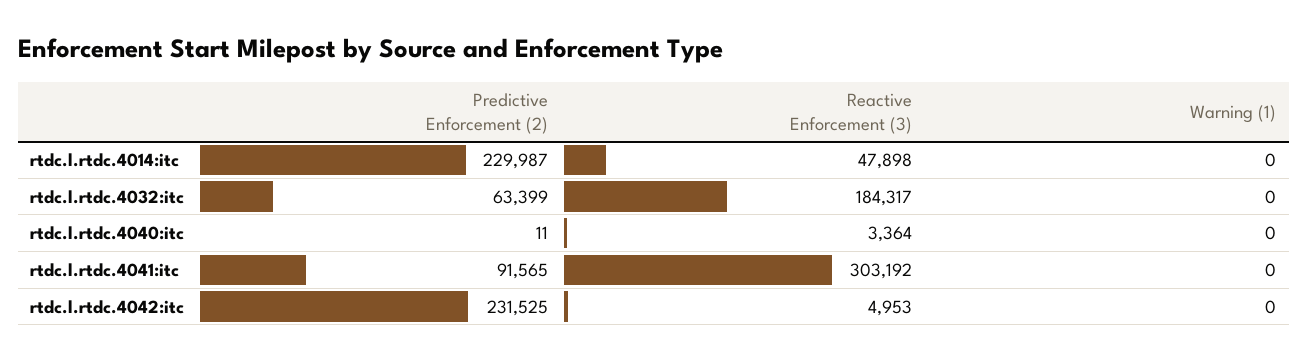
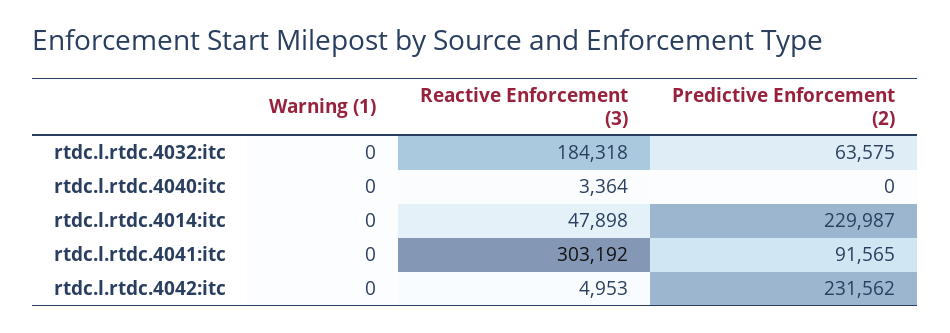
Predictive Enforcement (2), rtdc.l.rtdc.4032:itc: 63399 -> 63575
Reactive Enforcement (3), rtdc.l.rtdc.4032:itc: 184317 -> 184318
Predictive Enforcement (2), rtdc.l.rtdc.4040:itc: 11 -> 0
Predictive Enforcement (2), rtdc.l.rtdc.4042:itc: 231525 -> 231562

